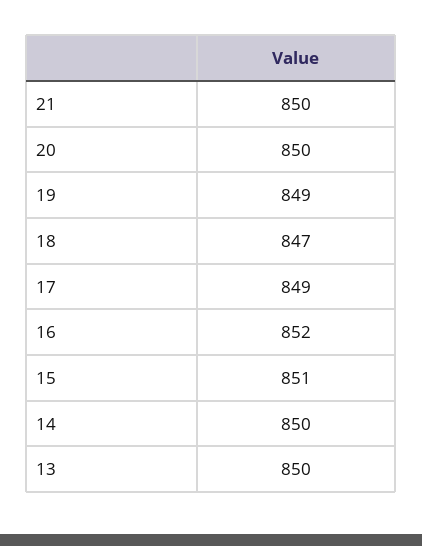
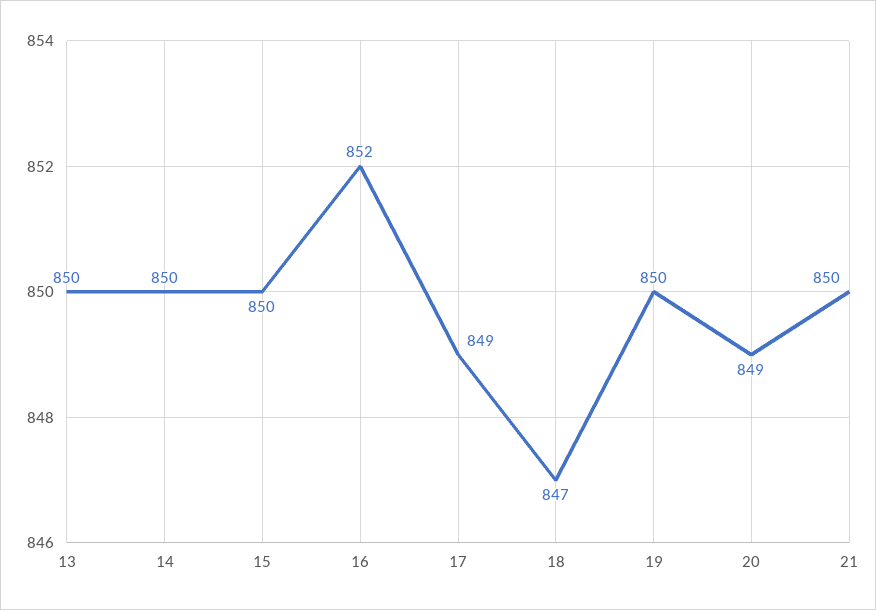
20: 850 -> 849
19: 849 -> 850
15: 851 -> 850

